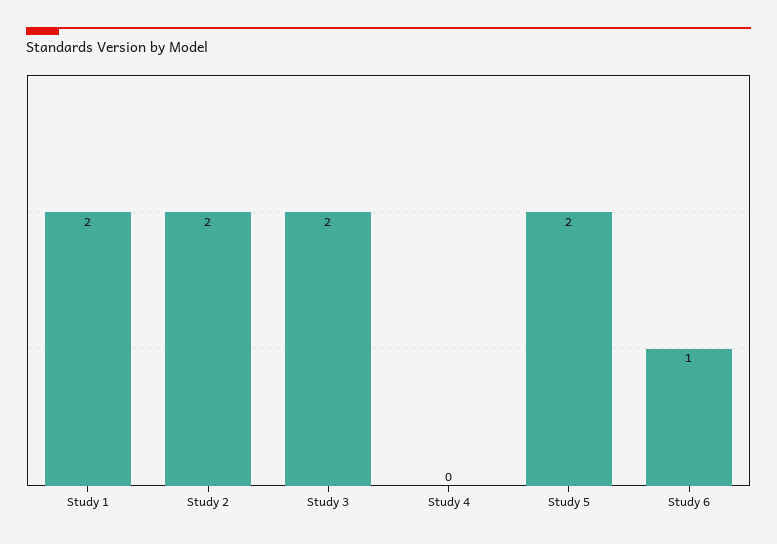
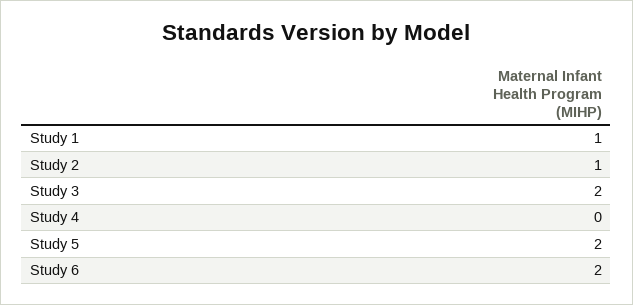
Study 1: 2 -> 1
Study 2: 2 -> 1
Study 6: 1 -> 2

